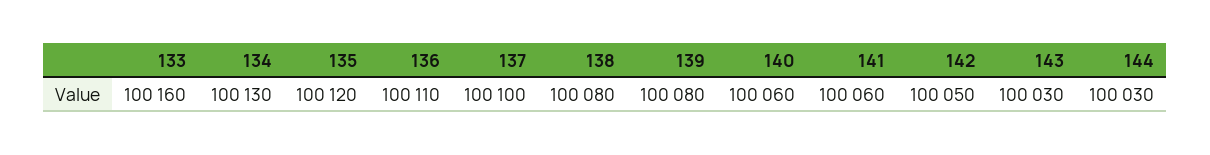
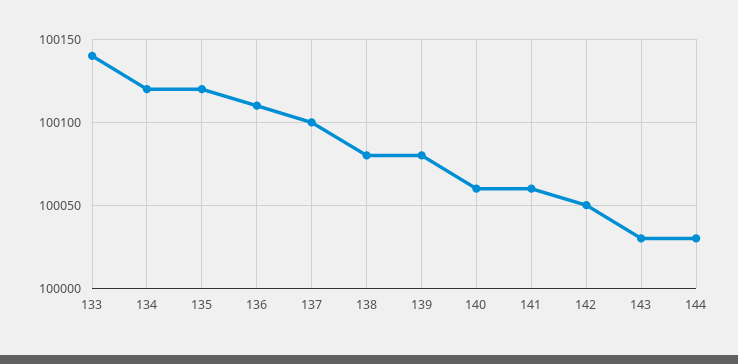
133: 100160 -> 100140
134: 100130 -> 100120

